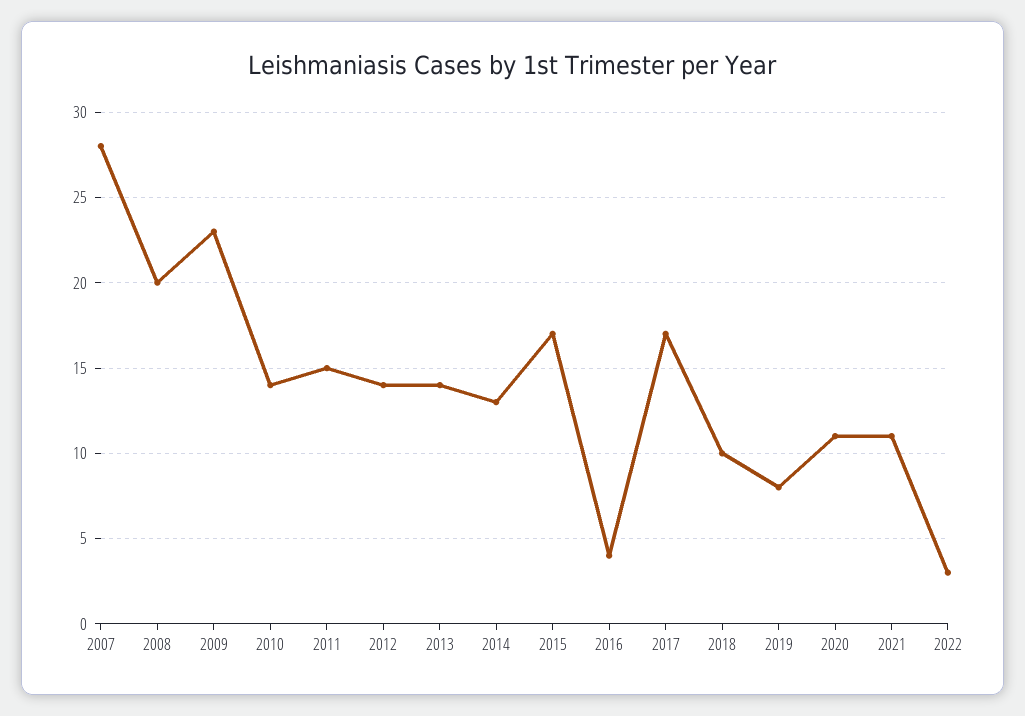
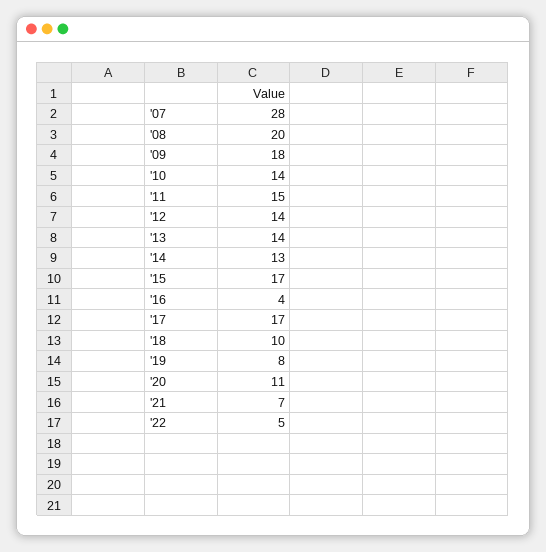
2009: 23 -> 18
2021: 11 -> 7
2022: 3 -> 5

